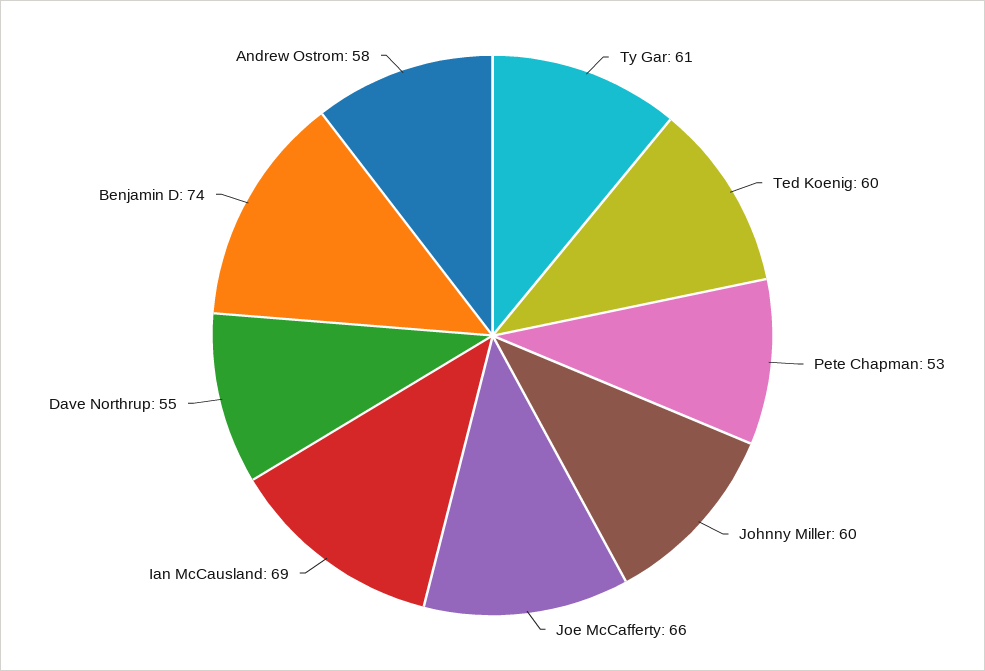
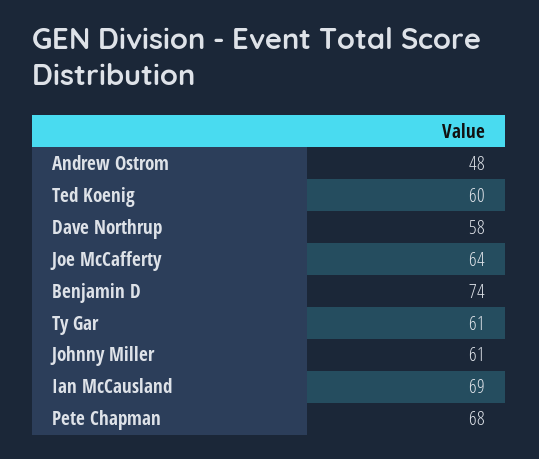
Pete Chapman: 53 -> 68
Johnny Miller: 60 -> 61
Joe McCafferty: 66 -> 64
Dave Northrup: 55 -> 58
Andrew Ostrom: 58 -> 48

